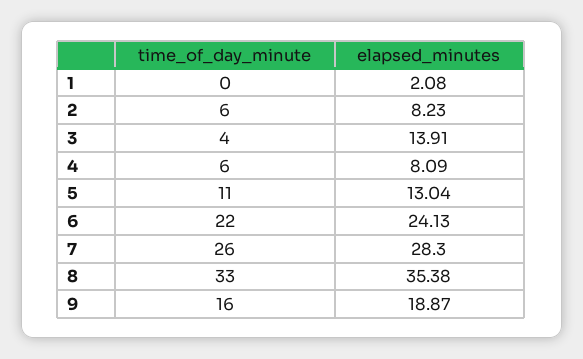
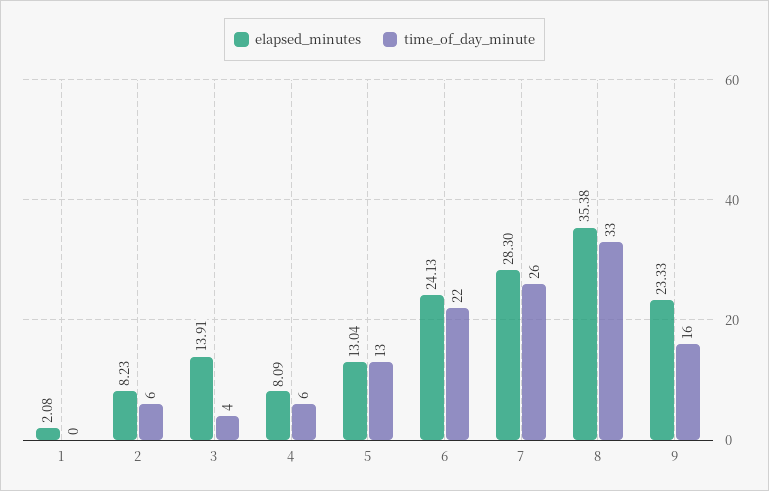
time_of_day_minute, 5: 11 -> 13
elapsed_minutes, 9: 18.87 -> 23.33

